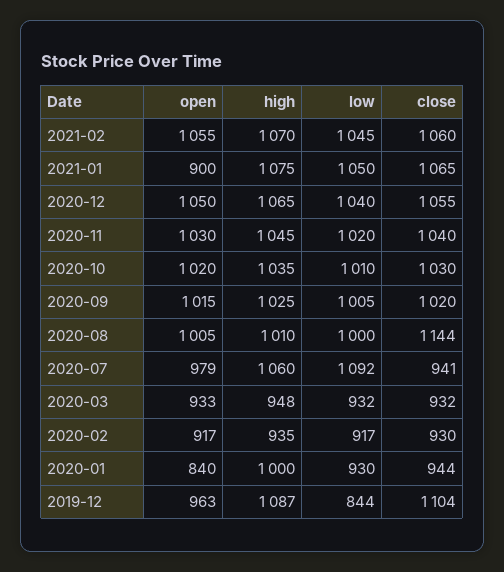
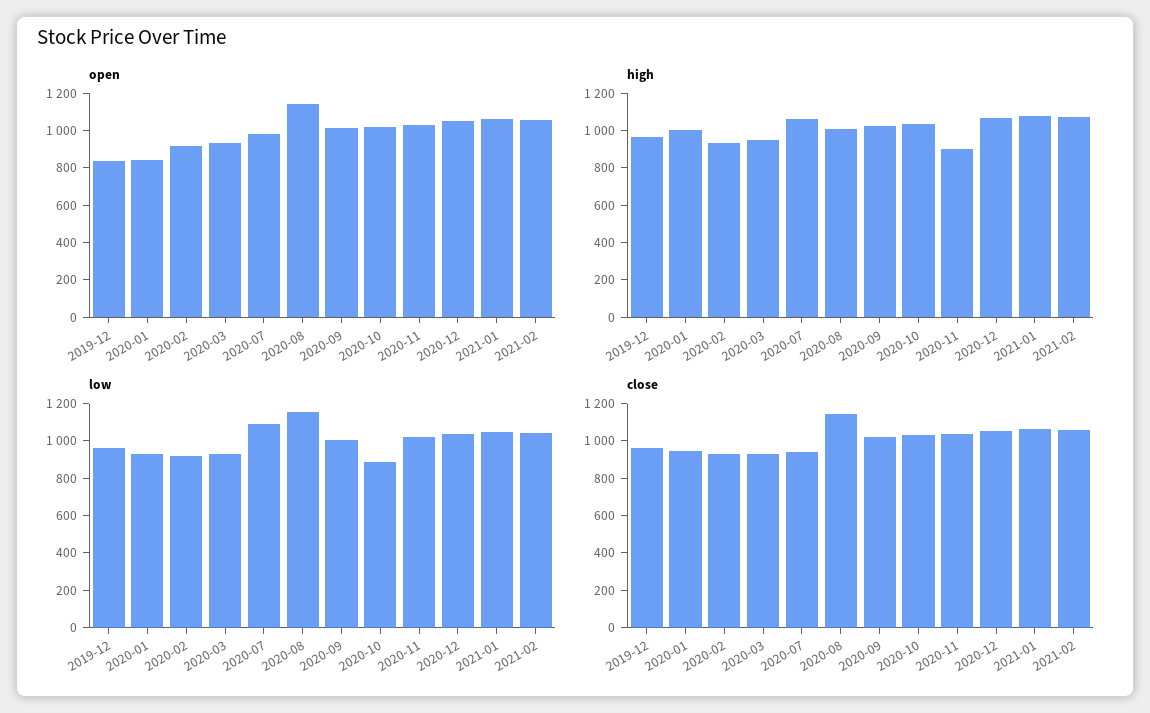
open, 2021-01: 900 -> 1050
high, 2020-11: 1045 -> 900
low, 2020-10: 1010 -> 900
open, 2020-08: 1005 -> 1150
low, 2020-08: 1000 -> 1150
open, 2019-12: 963 -> 850
high, 2019-12: 1087 -> 950
low, 2019-12: 844 -> 950
close, 2019-12: 1104 -> 950

